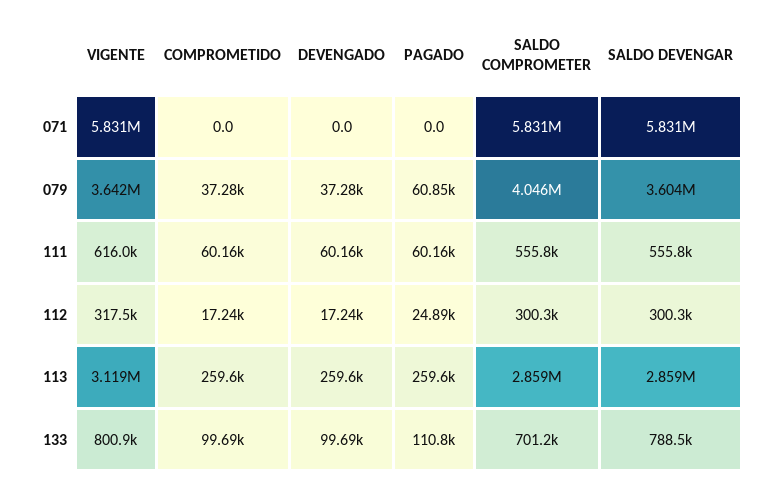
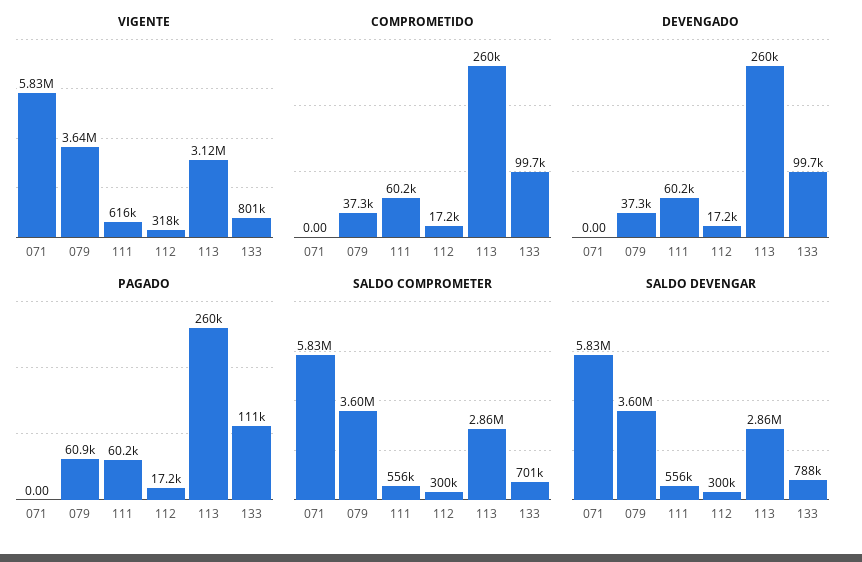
SALDO COMPROMETER, 079: 4046000 -> 3600000
PAGADO, 112: 24890 -> 17200

